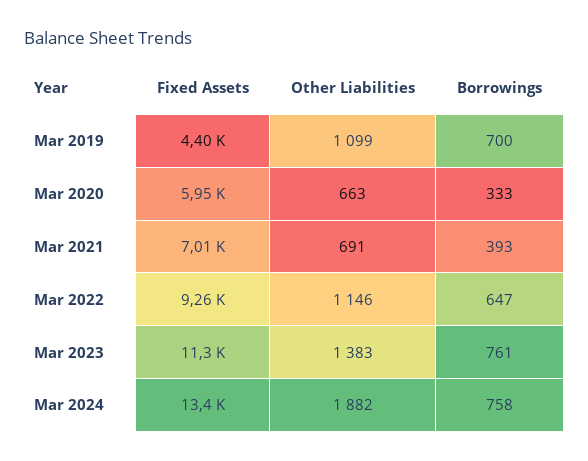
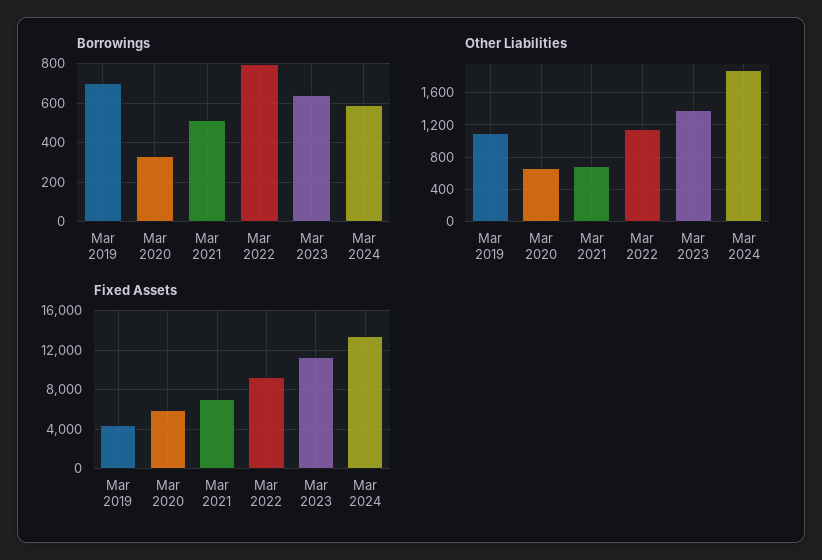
Borrowings, Mar 2021: 393 -> 500
Borrowings, Mar 2022: 647 -> 800
Borrowings, Mar 2023: 761 -> 650
Borrowings, Mar 2024: 758 -> 600

